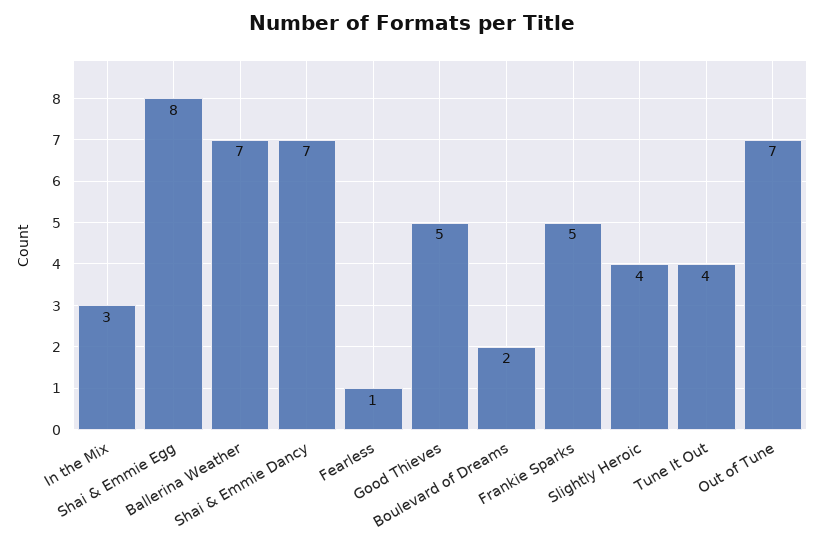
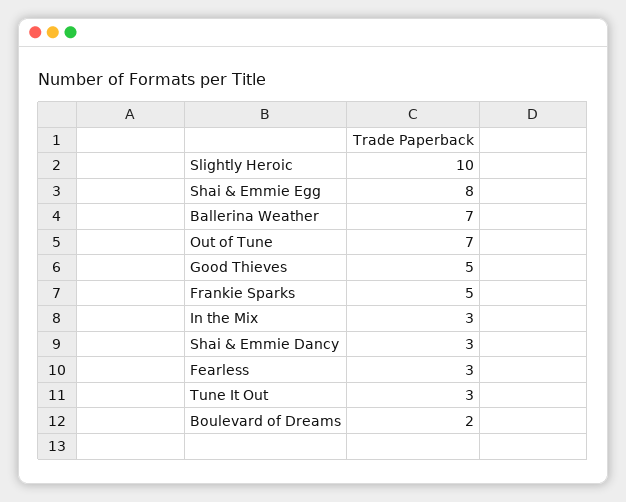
Shai & Emmie Dancy: 7 -> 3
Fearless: 1 -> 3
Slightly Heroic: 4 -> 10
Tune It Out: 4 -> 3

